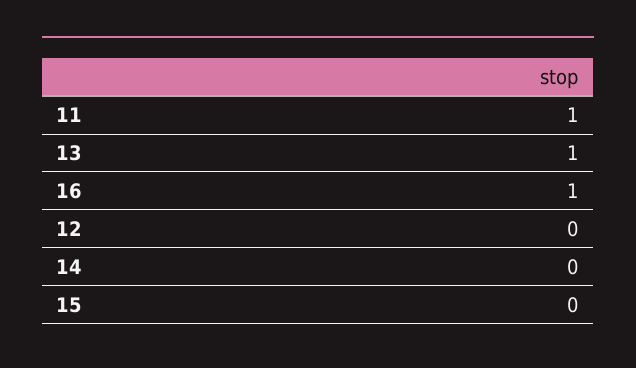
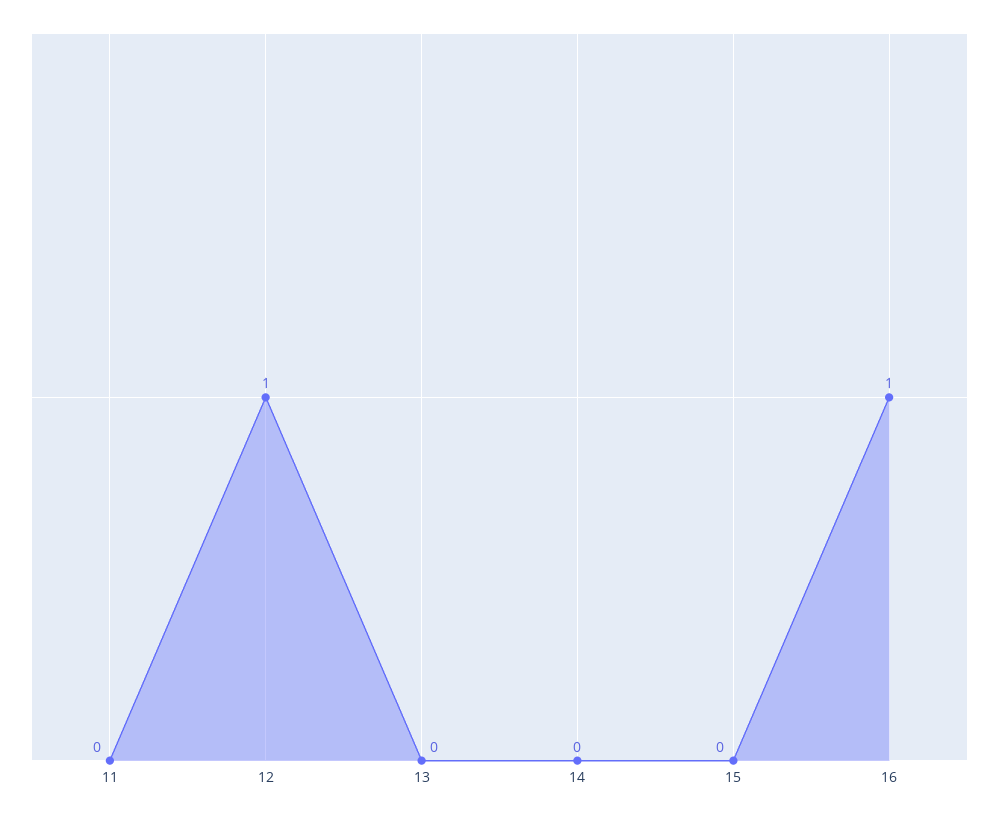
11: 1 -> 0
13: 1 -> 0
12: 0 -> 1

